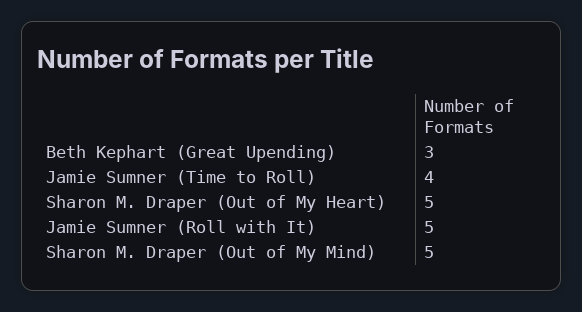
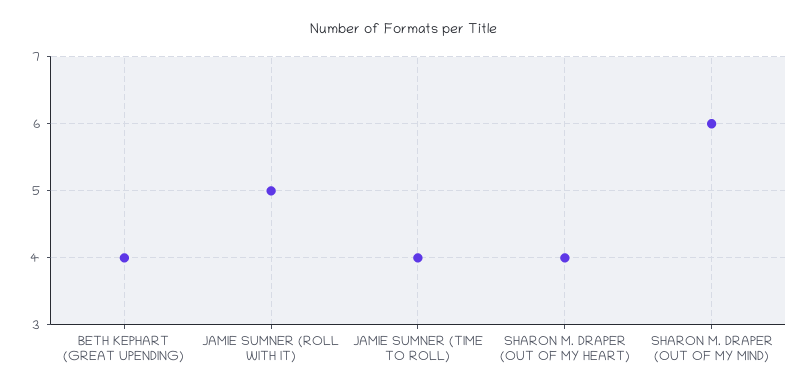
Beth Kephart (Great Upending): 3 -> 4
Sharon M. Draper (Out of My Heart): 5 -> 4
Sharon M. Draper (Out of My Mind): 5 -> 6

